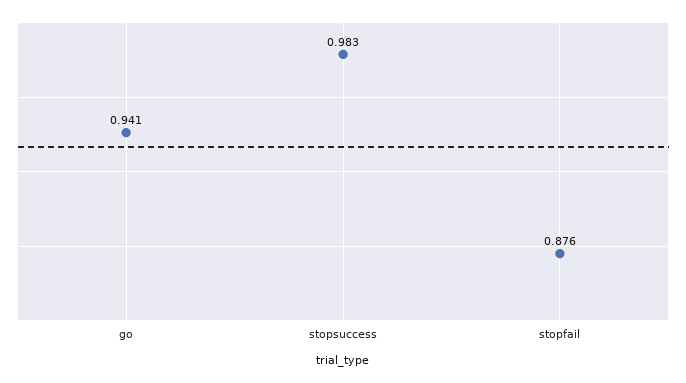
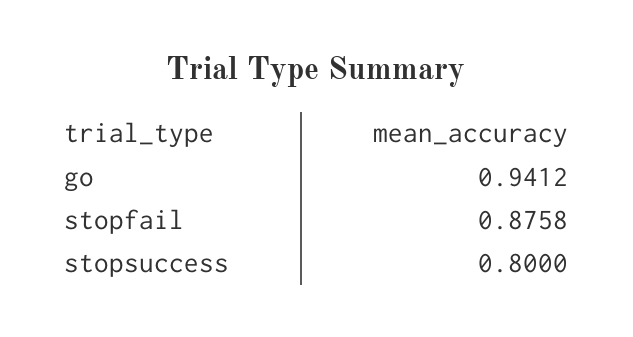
stopsuccess: 0.983 -> 0.8

